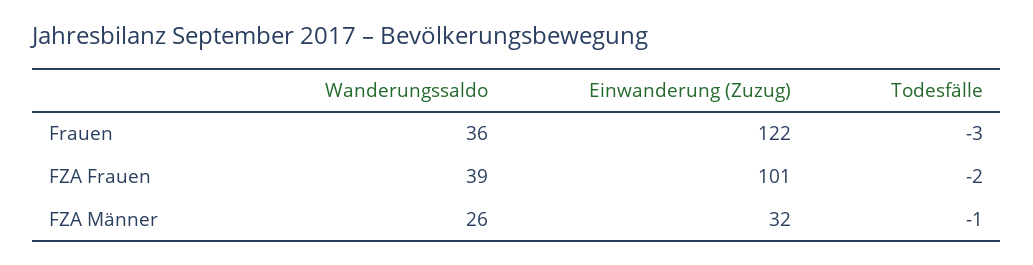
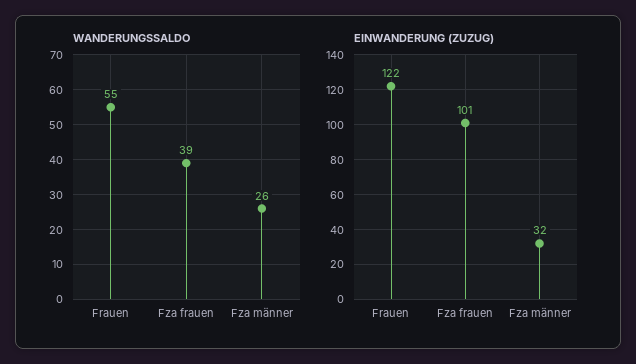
Wanderungssaldo, Frauen: 36 -> 55
Todesfälle, Frauen: -3 -> none
Todesfälle, FZA Frauen: -2 -> none
Todesfälle, FZA Männer: -1 -> none

